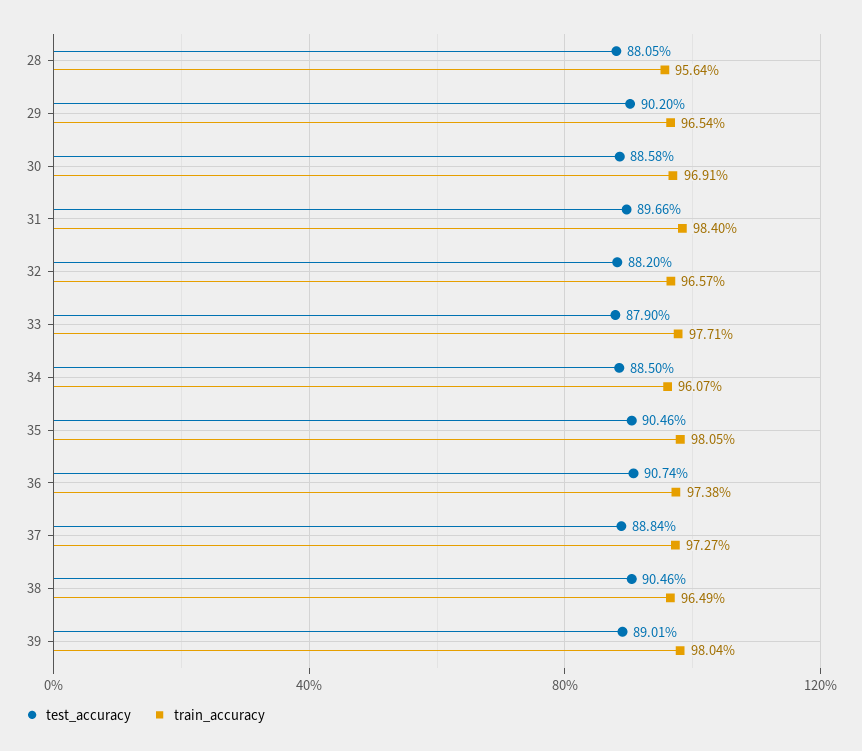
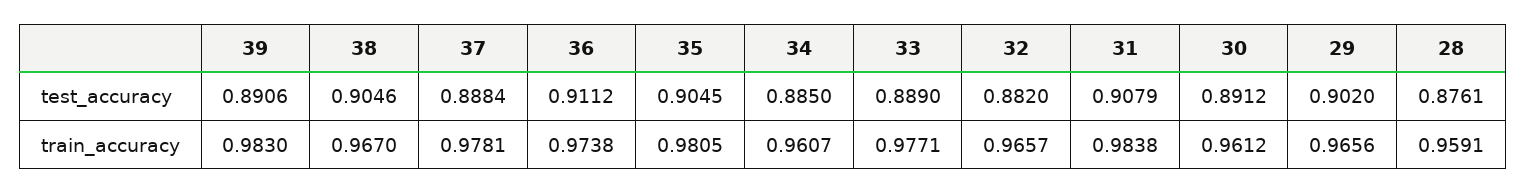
test_accuracy, 28: 0.8805 -> 0.8761
train_accuracy, 28: 0.9564 -> 0.9591
train_accuracy, 29: 0.9654 -> 0.9656
test_accuracy, 30: 0.8858 -> 0.8912
train_accuracy, 30: 0.9691 -> 0.9612
test_accuracy, 31: 0.8966 -> 0.9079
train_accuracy, 31: 0.984 -> 0.9838
test_accuracy, 33: 0.879 -> 0.889
test_accuracy, 35: 0.9046 -> 0.9045
test_accuracy, 36: 0.9074 -> 0.9112
train_accuracy, 37: 0.9727 -> 0.9781
train_accuracy, 38: 0.9649 -> 0.967
test_accuracy, 39: 0.8901 -> 0.8906
train_accuracy, 39: 0.9804 -> 0.983

